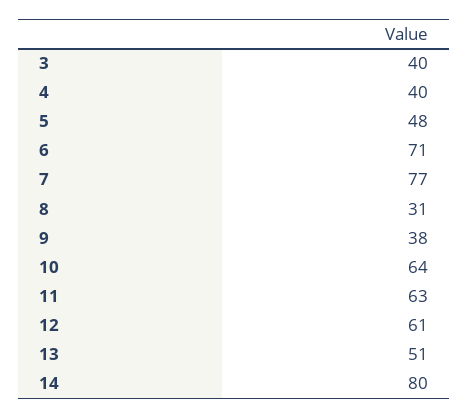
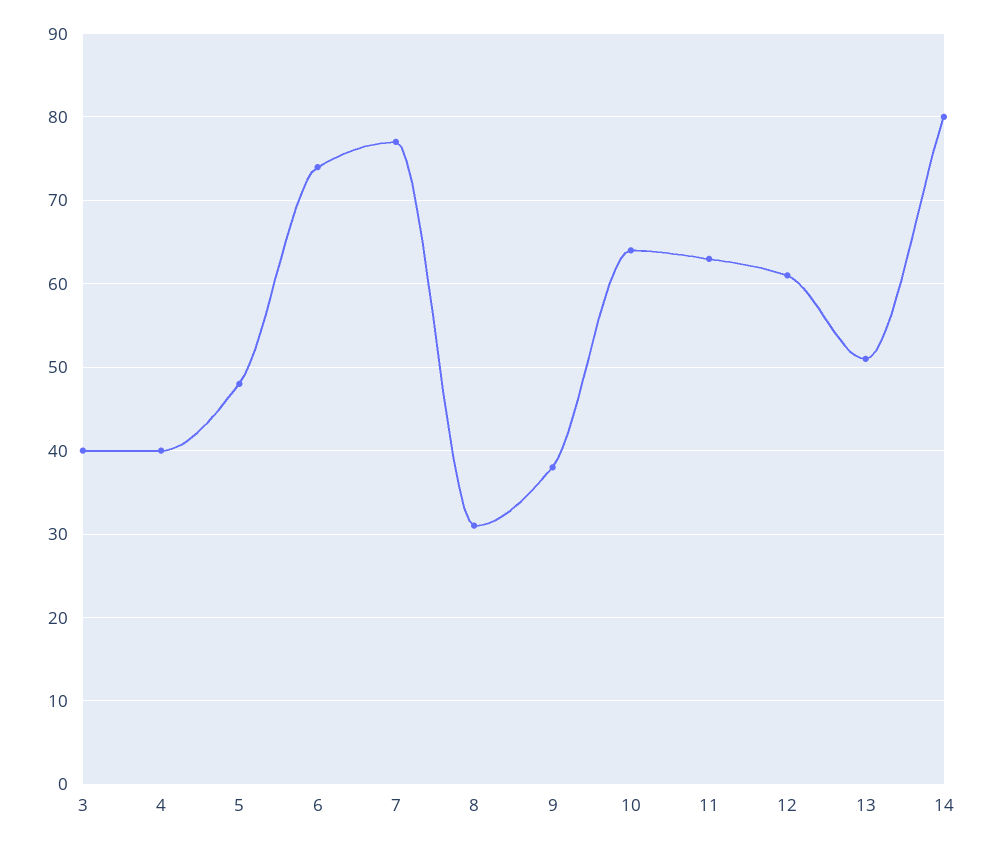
6: 71 -> 74

